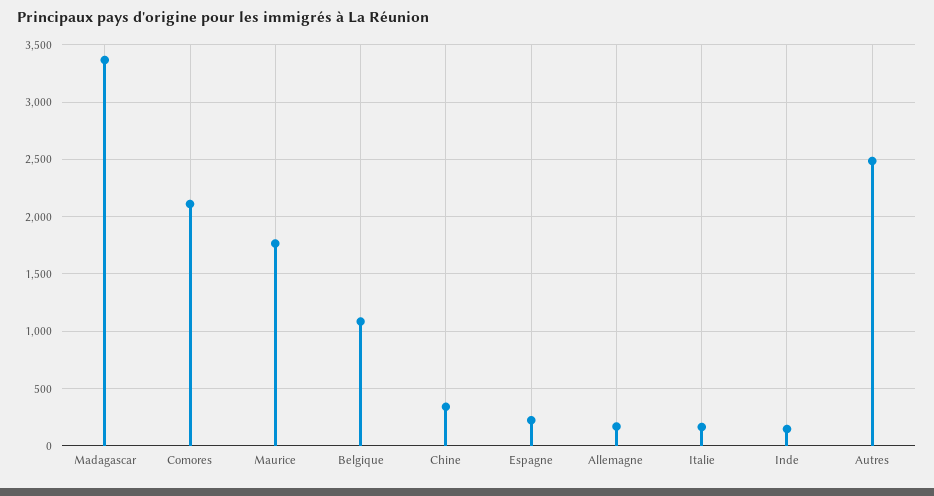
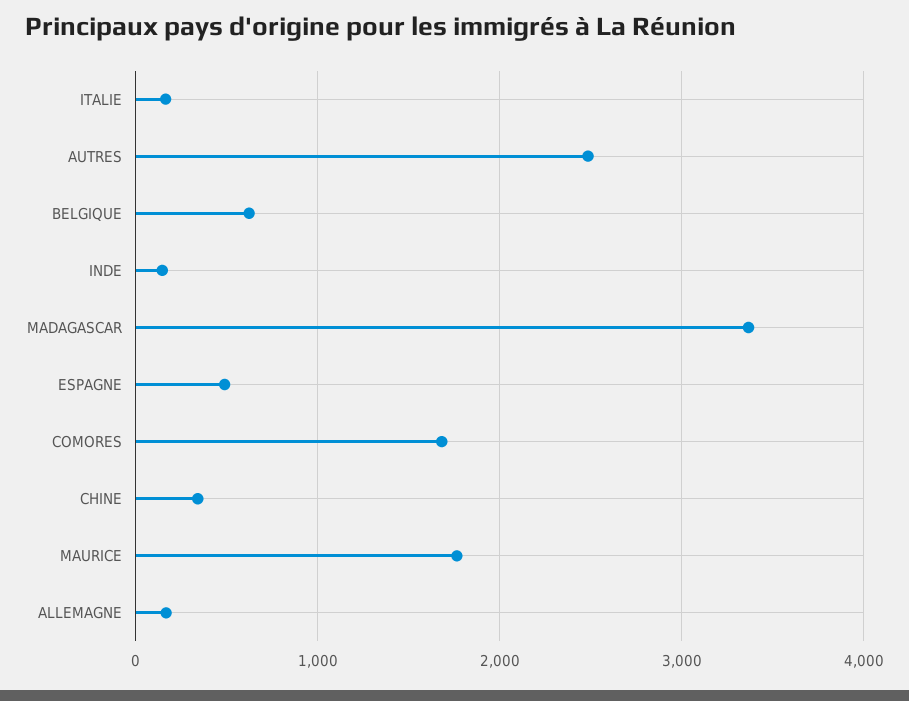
Comores: 2100 -> 1700
Belgique: 1100 -> 600
Espagne: 200 -> 500

